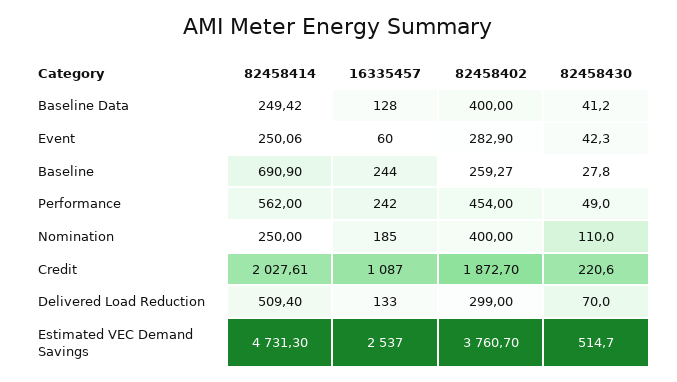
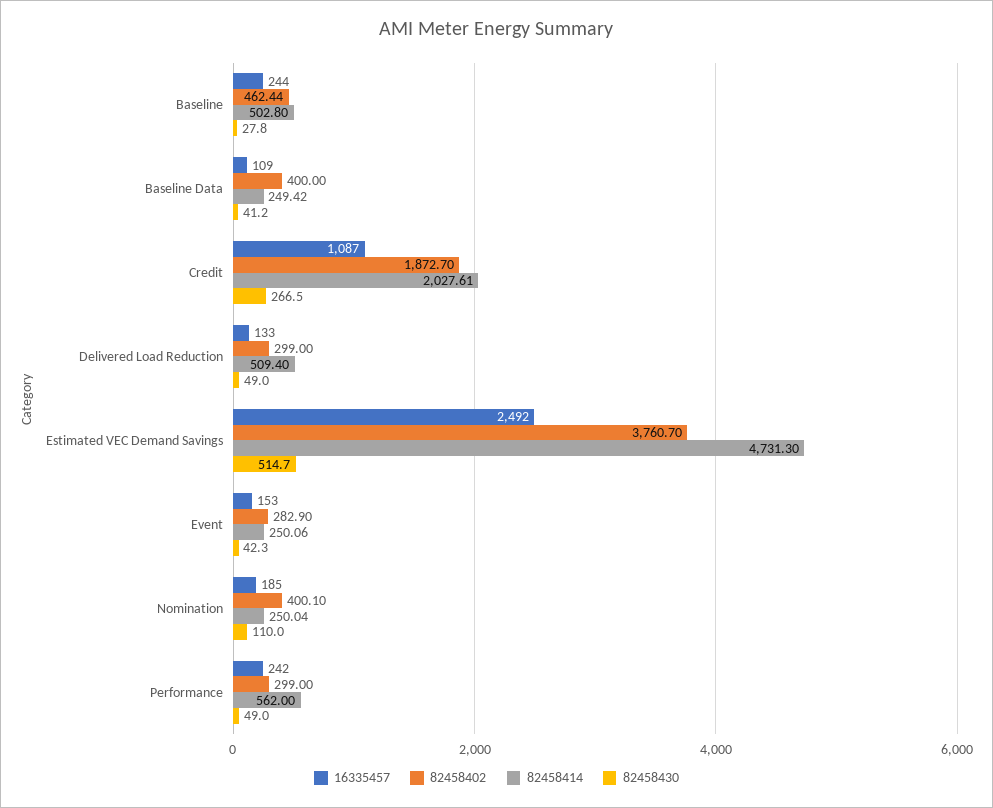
16335457, Baseline Data: 128 -> 109
16335457, Event: 60 -> 153
82458414, Baseline: 690.9 -> 502.8
82458402, Baseline: 259.27 -> 462.44
82458402, Performance: 454 -> 299
82458414, Nomination: 250 -> 250.04
82458402, Nomination: 400 -> 400.1
82458430, Credit: 220.6 -> 266.5
82458430, Delivered Load Reduction: 70 -> 49
16335457, Estimated VEC Demand Savings: 2537 -> 2492

